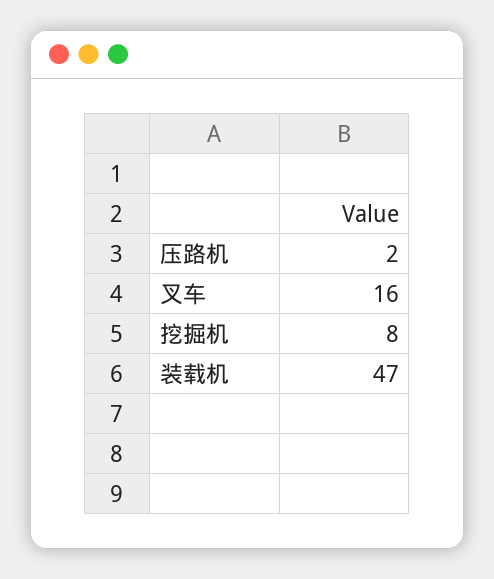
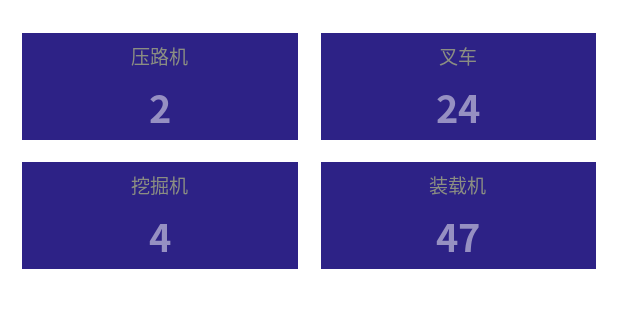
叉车: 16 -> 24
挖掘机: 8 -> 4

